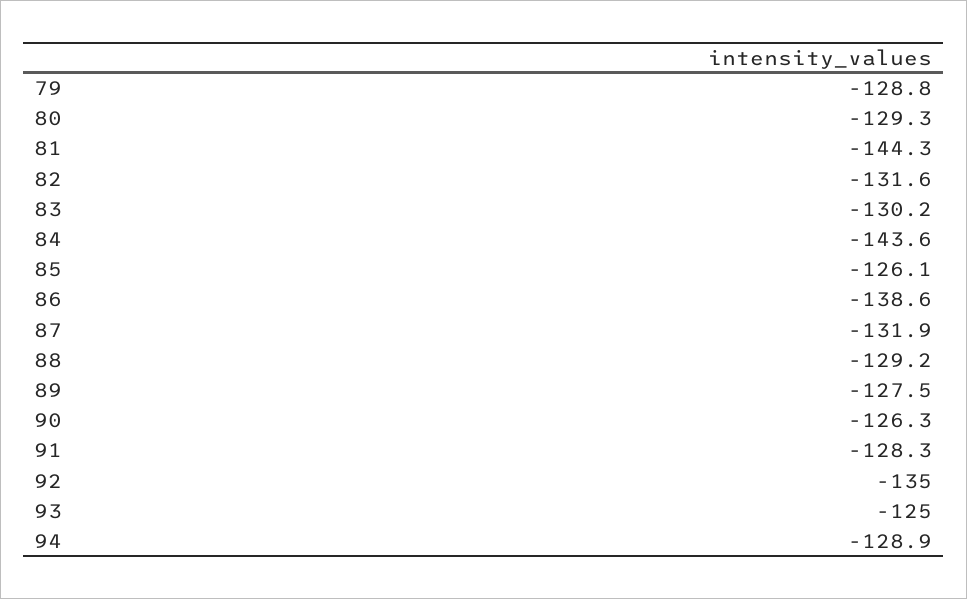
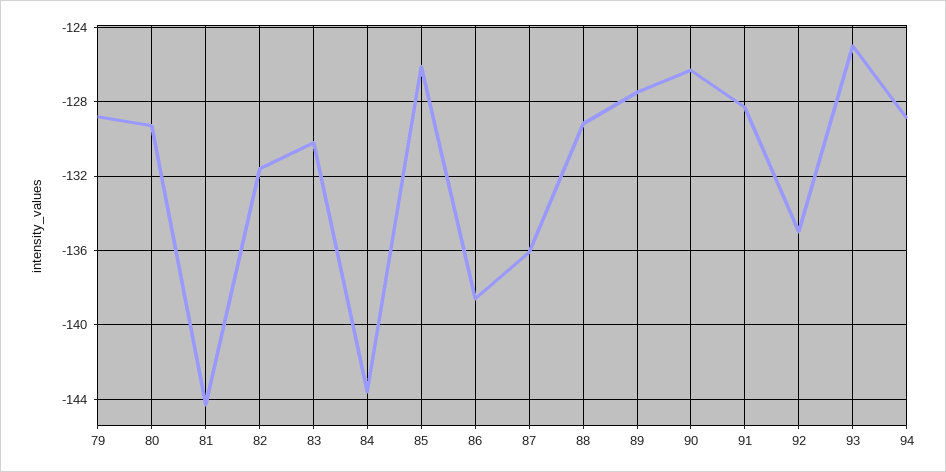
87: -131.9 -> -136

